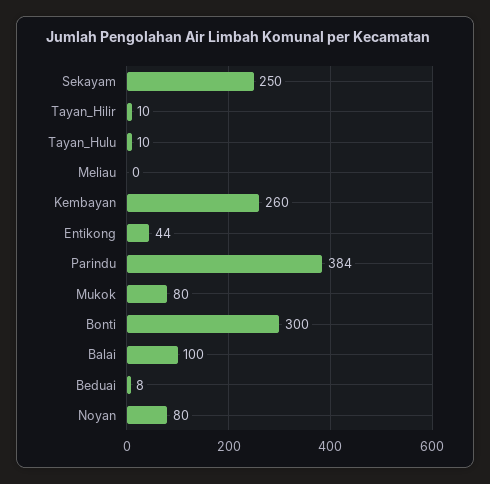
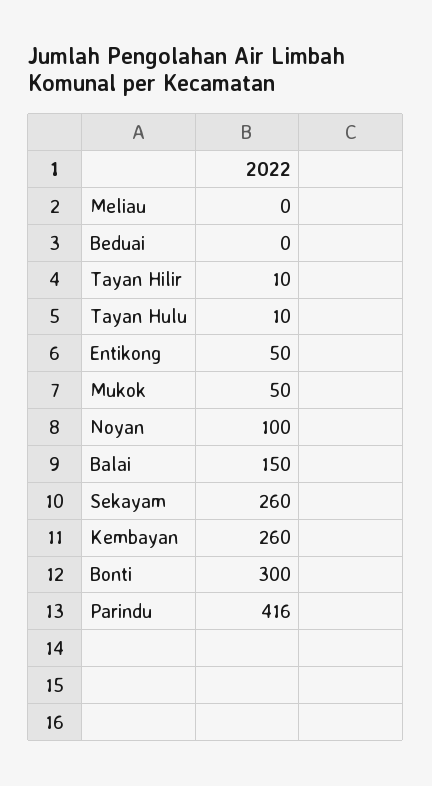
Sekayam: 250 -> 260
Entikong: 44 -> 50
Parindu: 384 -> 416
Mukok: 80 -> 50
Balai: 100 -> 150
Beduai: 8 -> 0
Noyan: 80 -> 100

